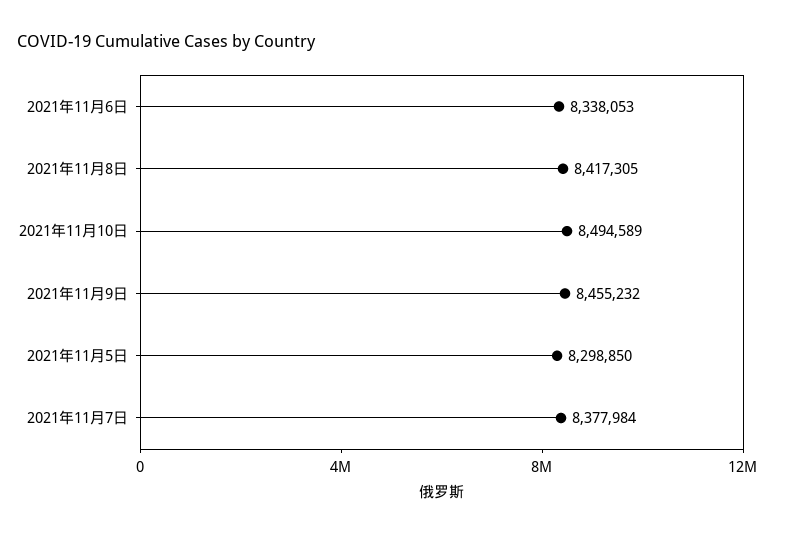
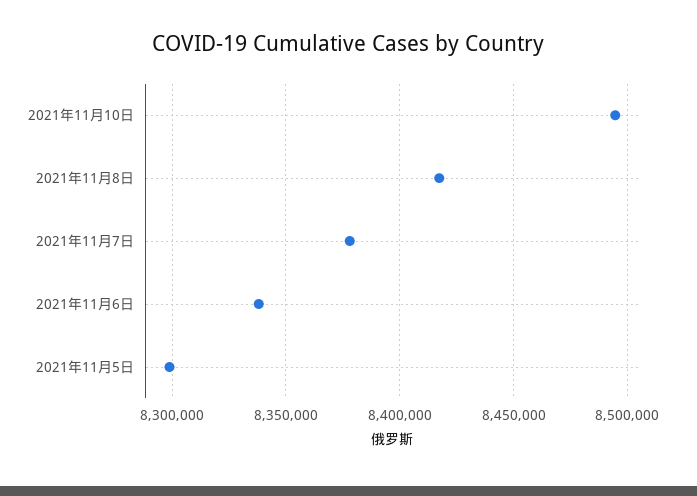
2021年11月9日: 8455232 -> none

